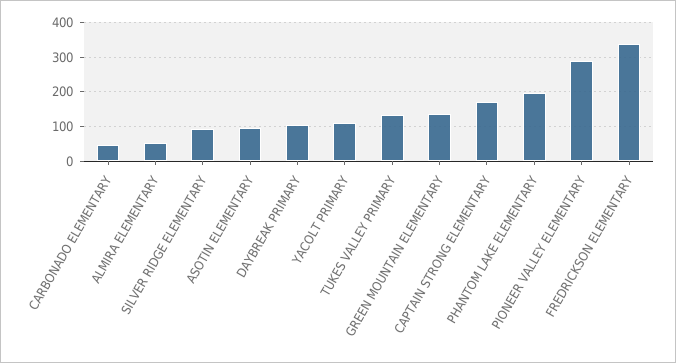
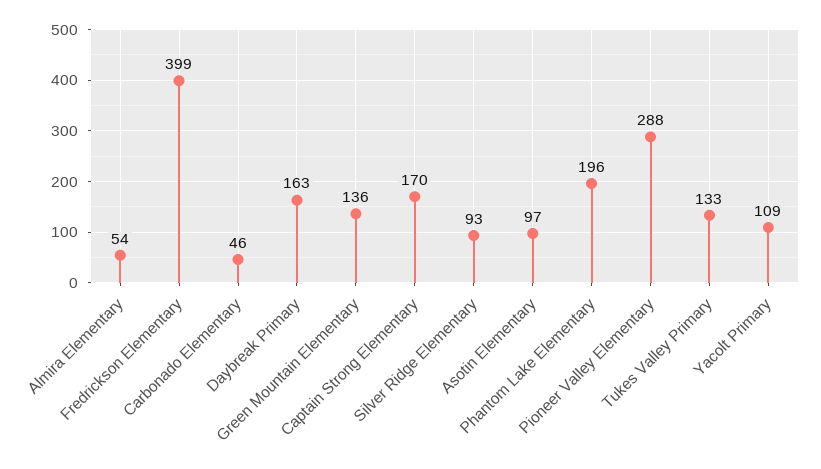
DAYBREAK PRIMARY: 100 -> 163
FREDRICKSON ELEMENTARY: 340 -> 399

